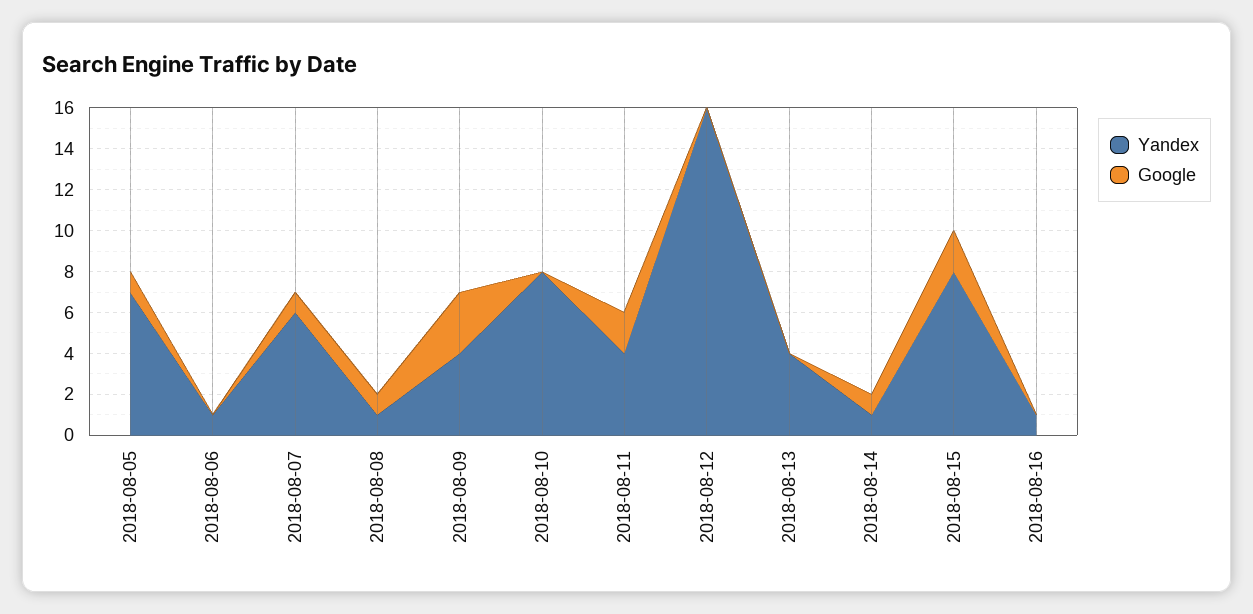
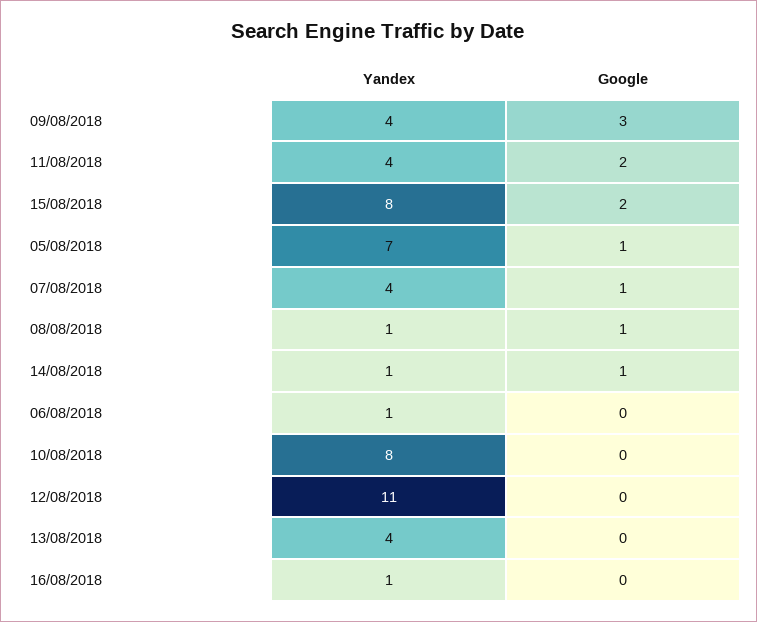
Yandex, 2018-08-07: 6 -> 4
Yandex, 2018-08-12: 16 -> 11

